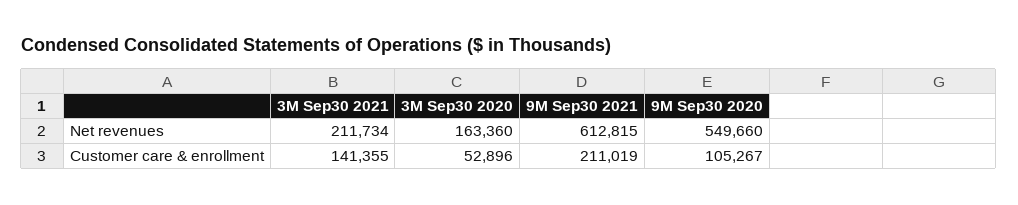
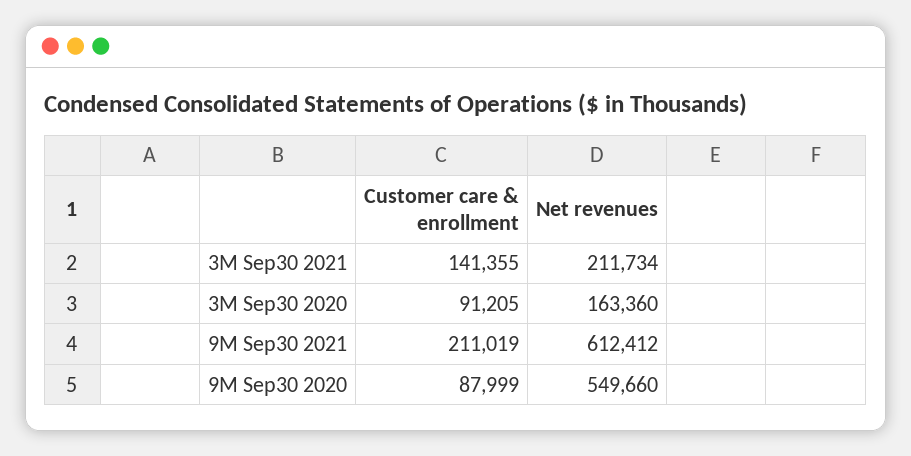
9M Sep30 2021, Net revenues: 612815 -> 612412
3M Sep30 2020, Customer care & enrollment: 52896 -> 91205
9M Sep30 2020, Customer care & enrollment: 105267 -> 87999

